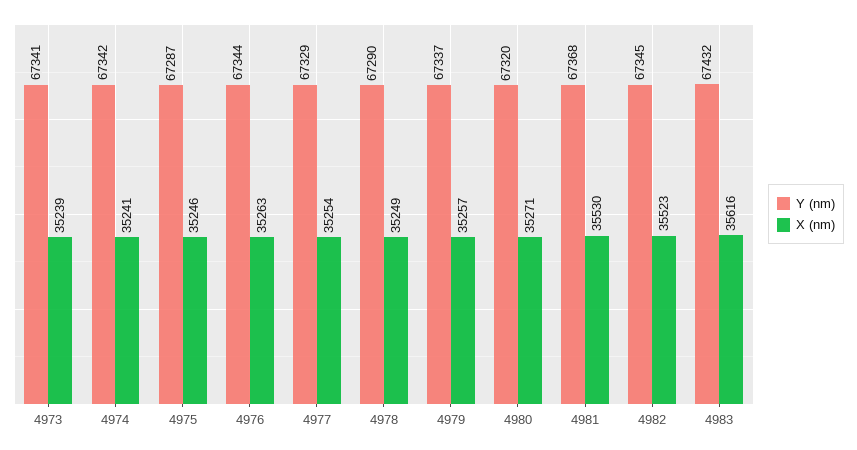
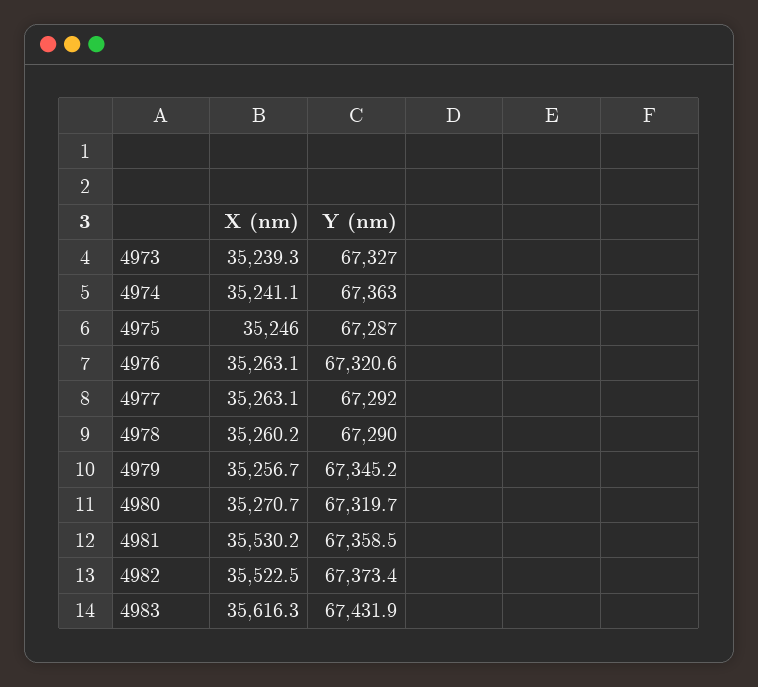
Y (nm), 4973: 67341 -> 67327
Y (nm), 4974: 67342 -> 67363
Y (nm), 4976: 67344 -> 67320.6
Y (nm), 4977: 67329 -> 67292
X (nm), 4977: 35254 -> 35263.1
X (nm), 4978: 35249 -> 35260.2
Y (nm), 4979: 67337 -> 67345.2
Y (nm), 4981: 67368 -> 67358.5
Y (nm), 4982: 67345 -> 67373.4

